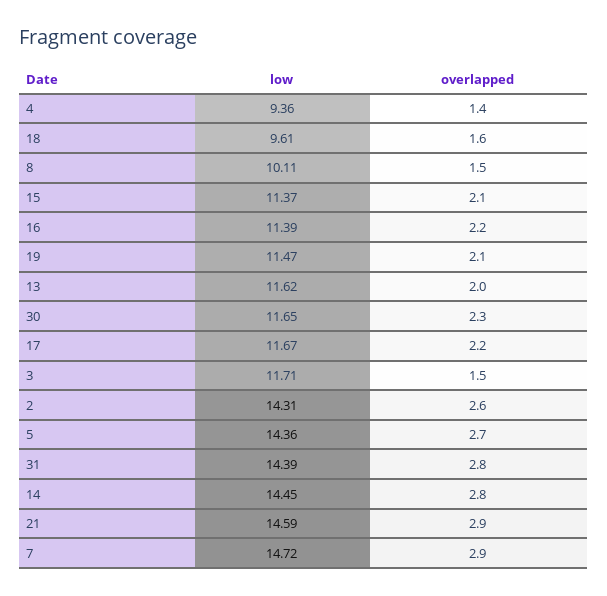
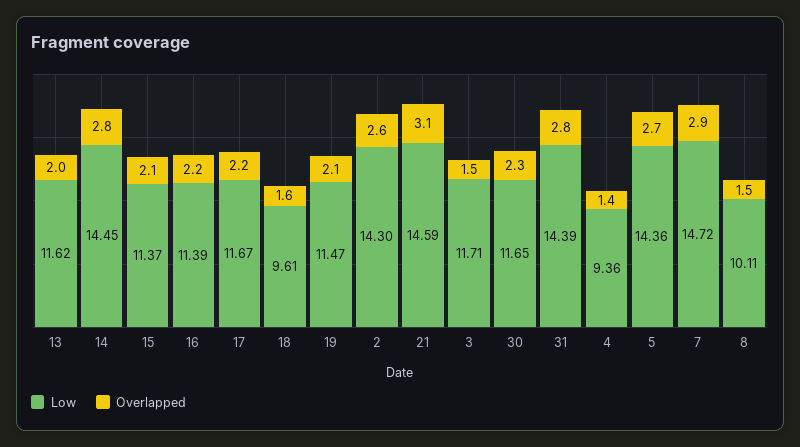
low, 2: 14.31 -> 14.3
overlapped, 21: 2.9 -> 3.1

